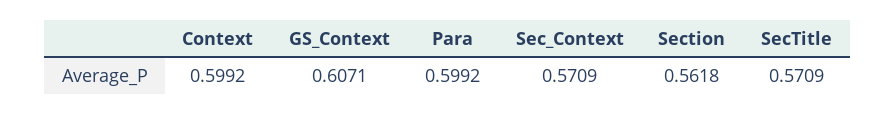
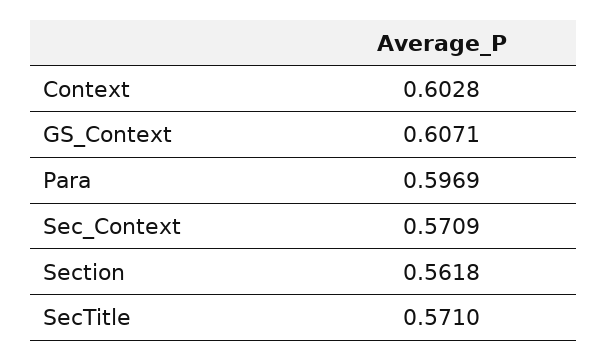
Context: 0.5992 -> 0.6028
Para: 0.5992 -> 0.5969
SecTitle: 0.5709 -> 0.571

